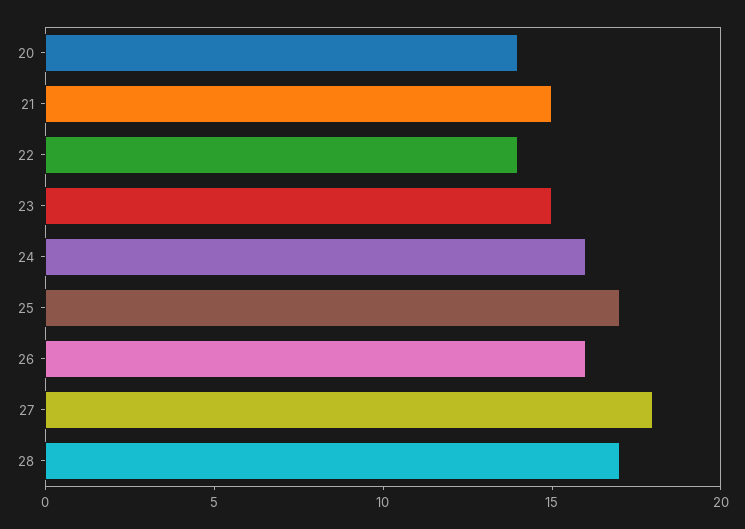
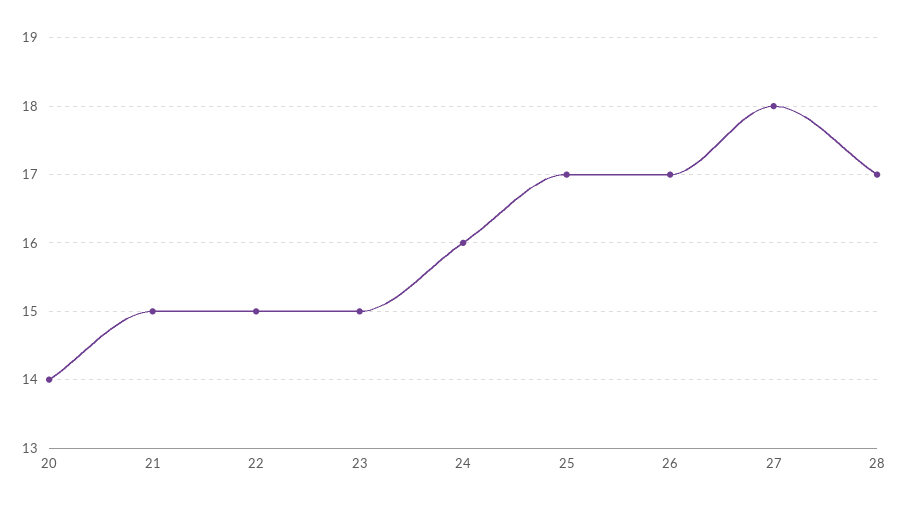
22: 14 -> 15
26: 16 -> 17

